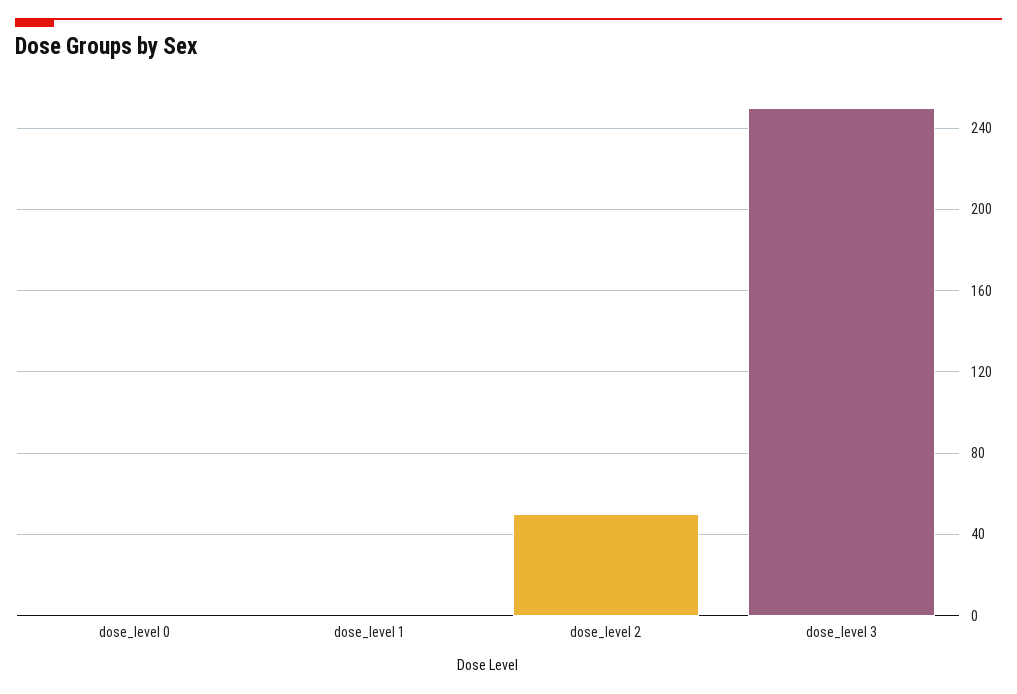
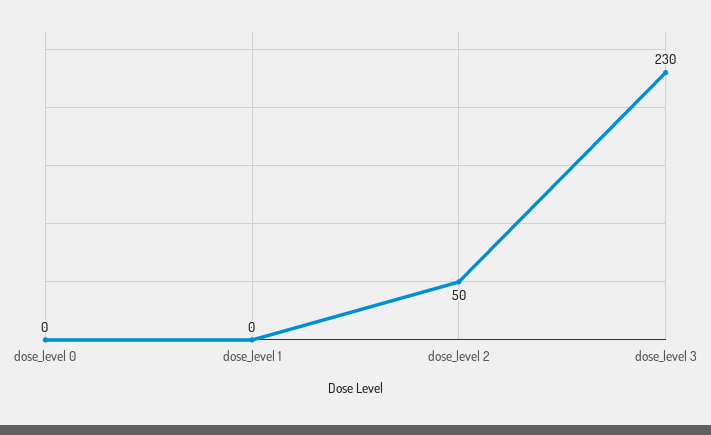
dose_level 3: 250 -> 230

